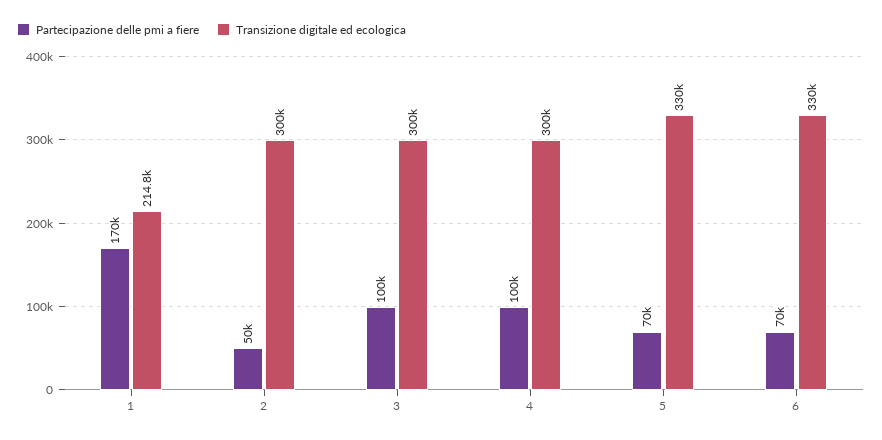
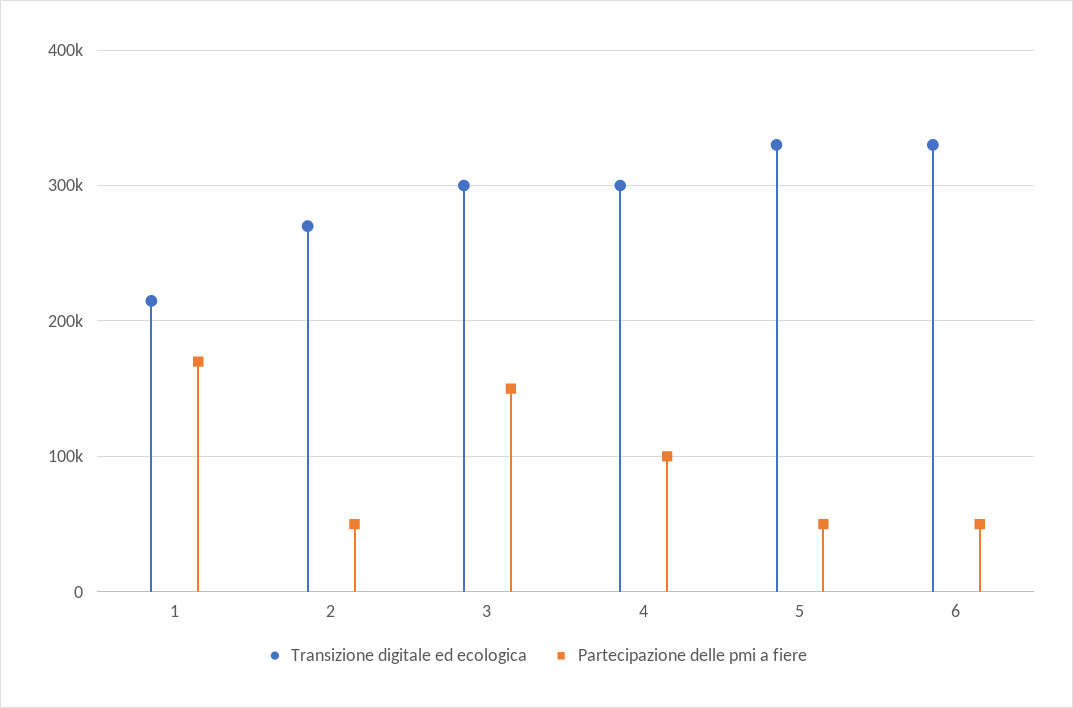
Transizione digitale ed ecologica, 2: 300000 -> 270000
Partecipazione delle pmi a fiere, 3: 100000 -> 150000
Partecipazione delle pmi a fiere, 5: 70000 -> 50000
Partecipazione delle pmi a fiere, 6: 70000 -> 50000

